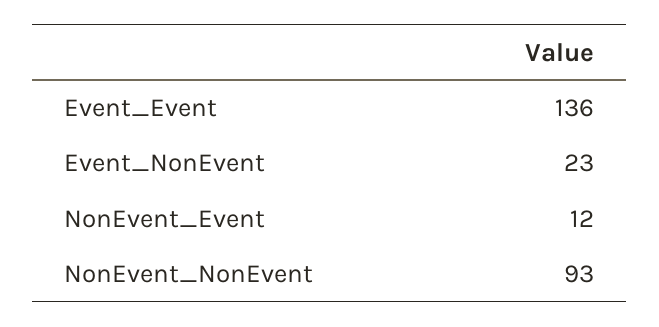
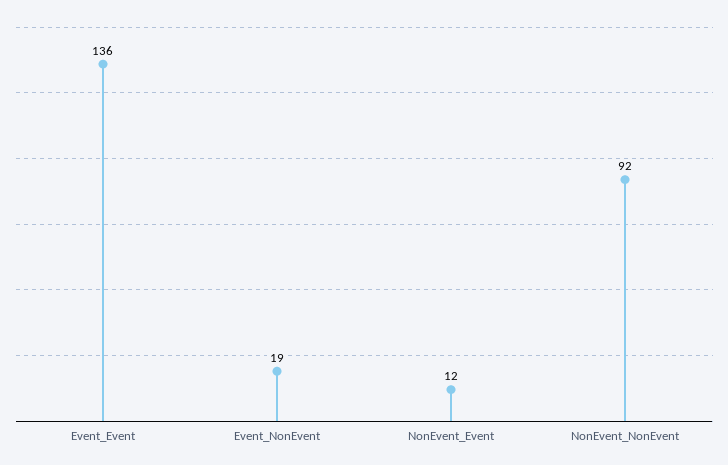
Event_NonEvent: 23 -> 19
NonEvent_NonEvent: 93 -> 92

